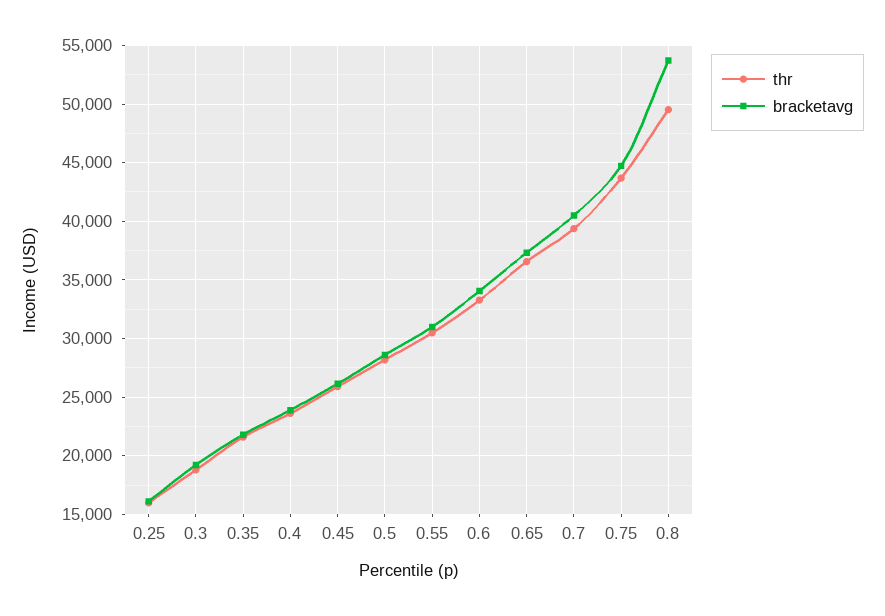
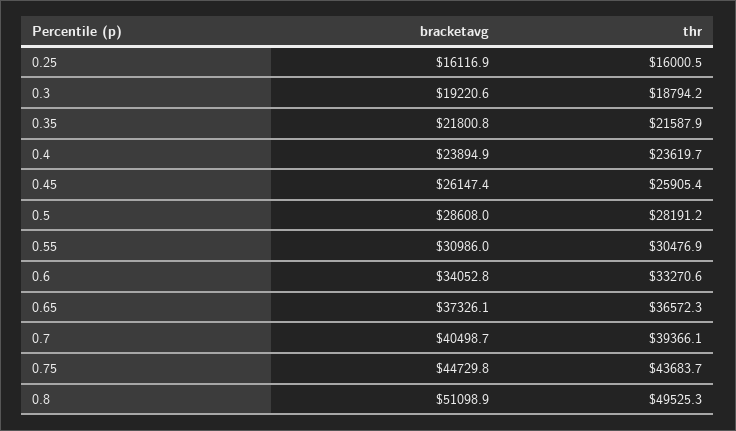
bracketavg, 0.8: 54000 -> 51098.9

